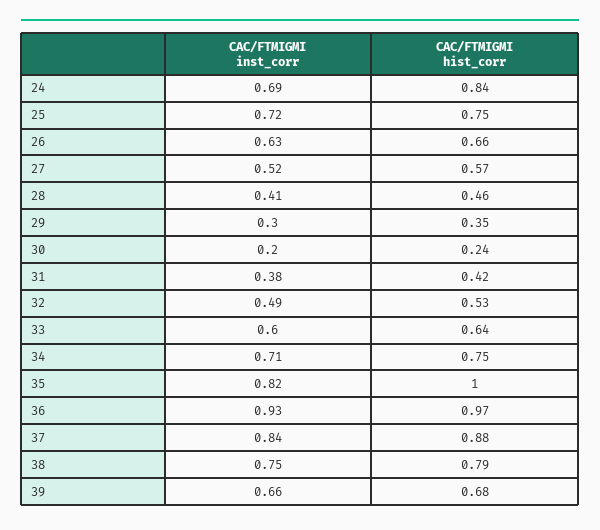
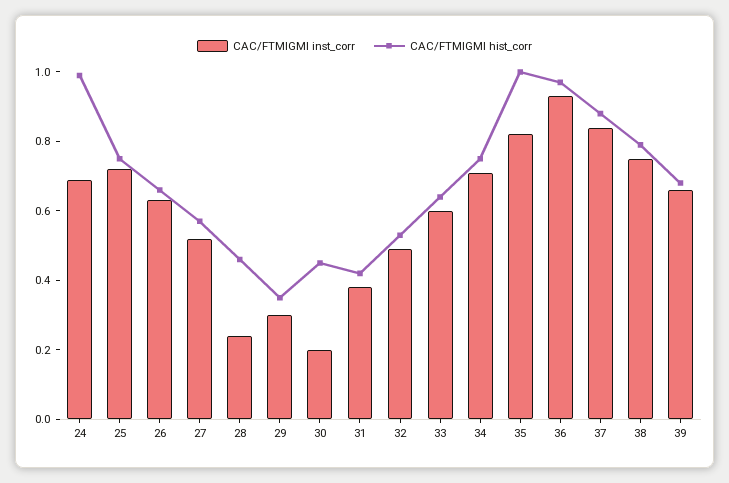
CAC/FTMIGMI hist_corr, 24: 0.84 -> 1
CAC/FTMIGMI inst_corr, 28: 0.41 -> 0.25
CAC/FTMIGMI hist_corr, 30: 0.24 -> 0.45

